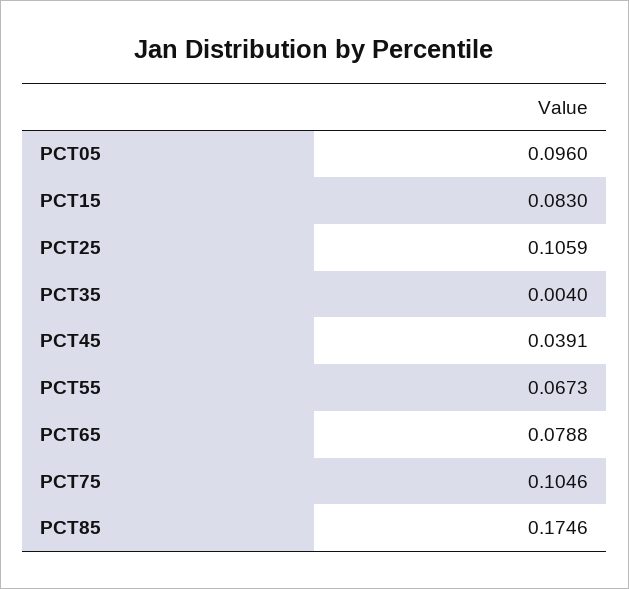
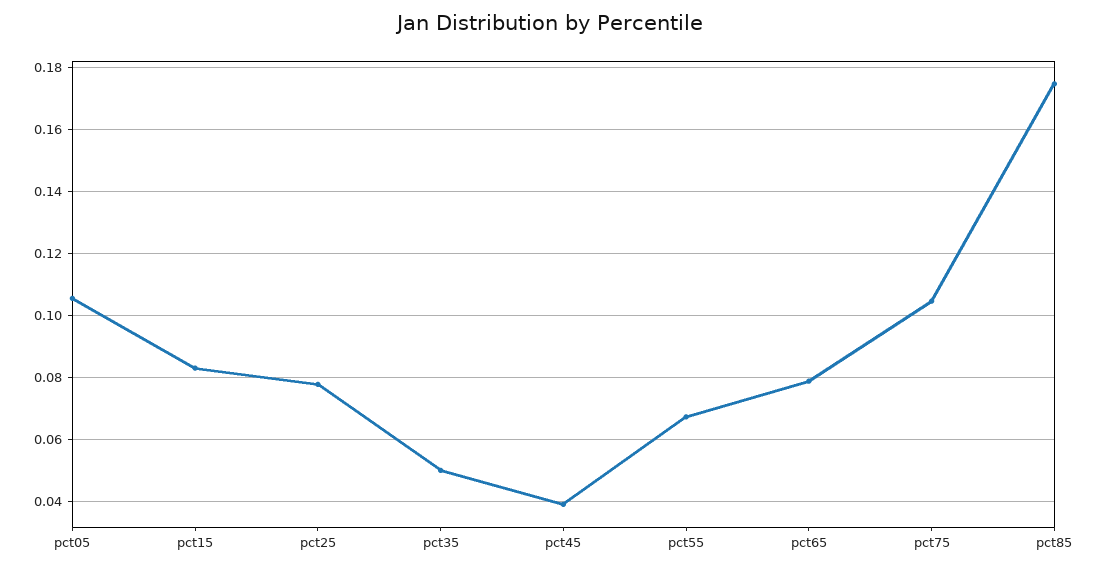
PCT05: 0.096 -> 0.106
PCT25: 0.1059 -> 0.078
PCT35: 0.004 -> 0.05

